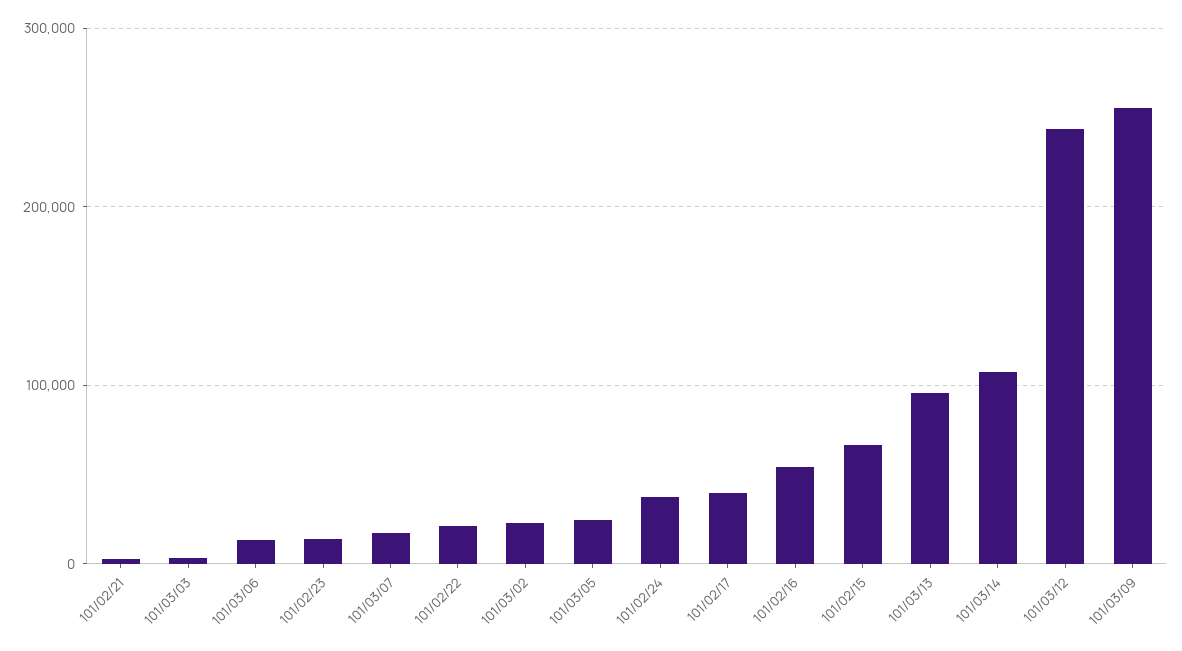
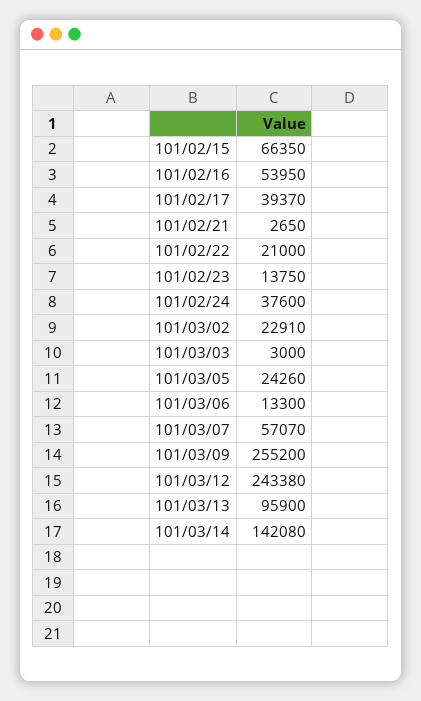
101/03/07: 20000 -> 57070
101/03/14: 110000 -> 142080

